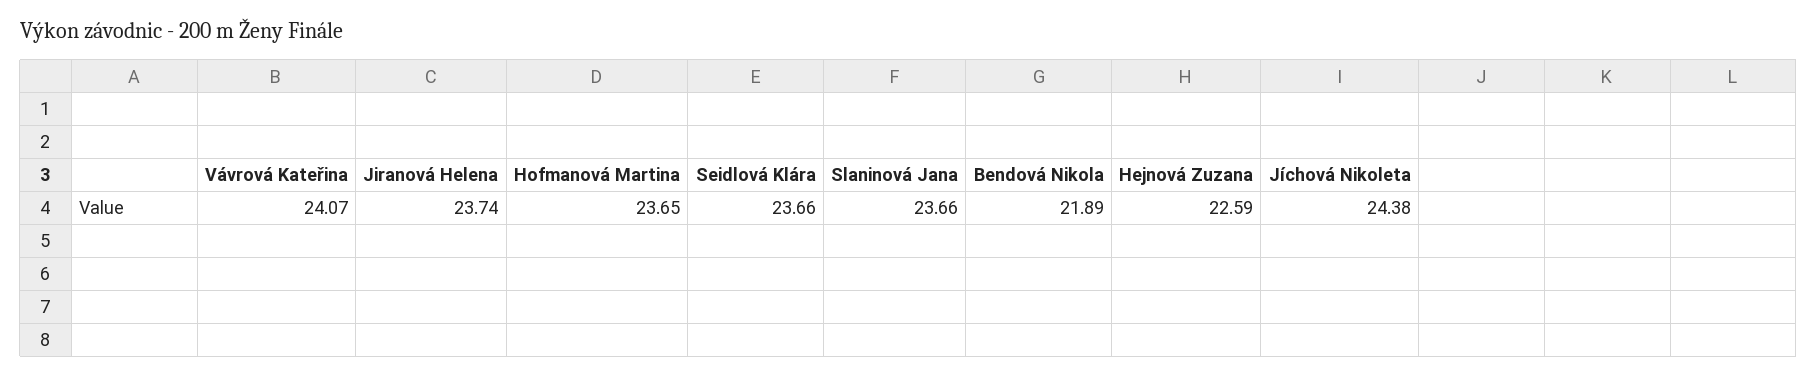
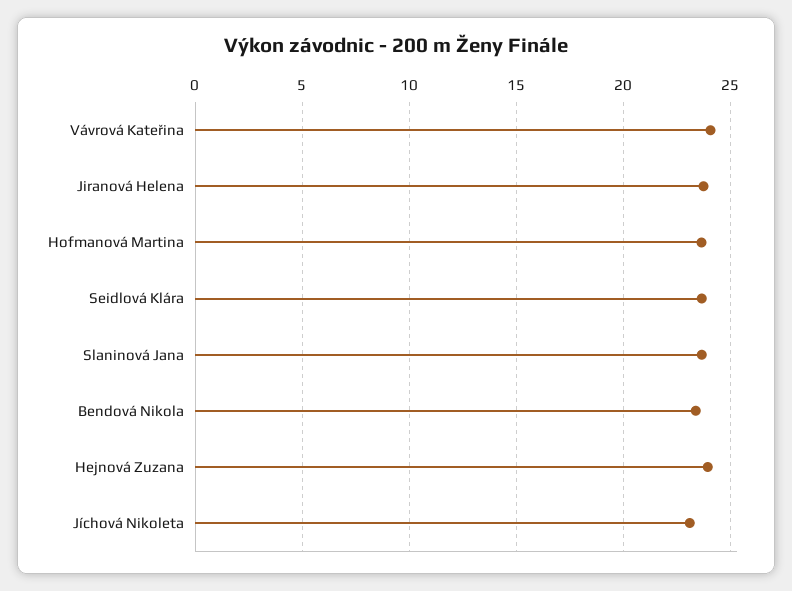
Bendová Nikola: 21.89 -> 23.5
Hejnová Zuzana: 22.59 -> 24
Jíchová Nikoleta: 24.38 -> 23

